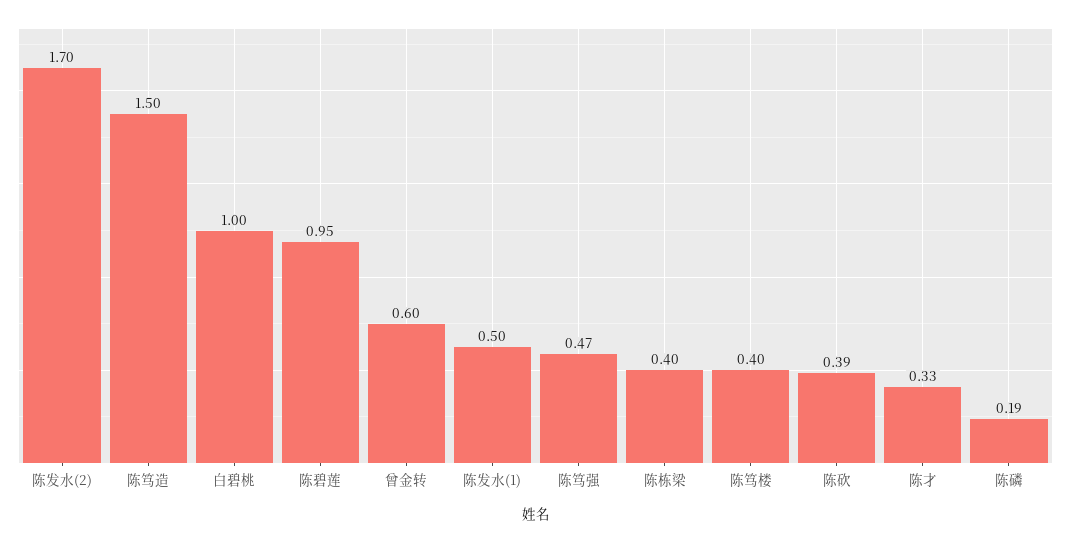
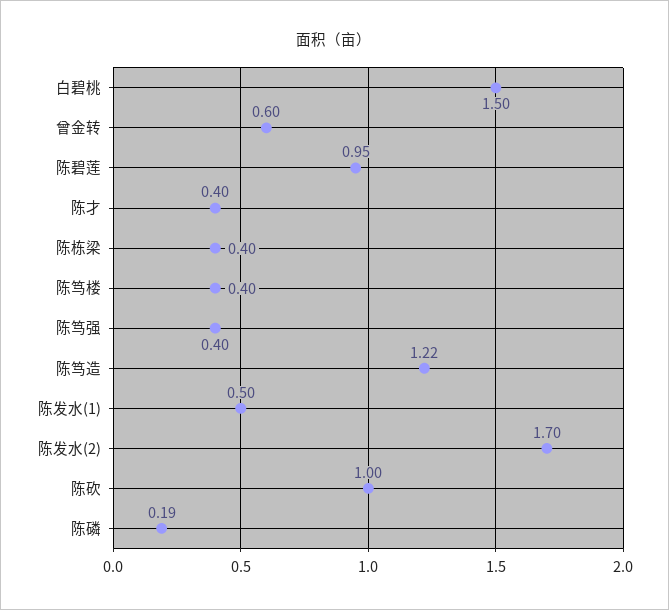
陈笃造: 1.5 -> 1.22
白碧桃: 1 -> 1.5
陈笃强: 0.47 -> 0.4
陈砍: 0.39 -> 1
陈才: 0.33 -> 0.4

